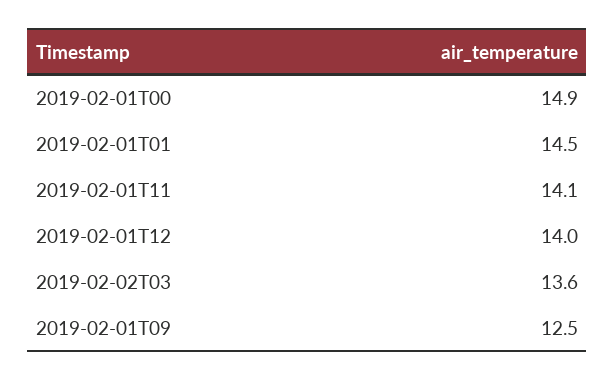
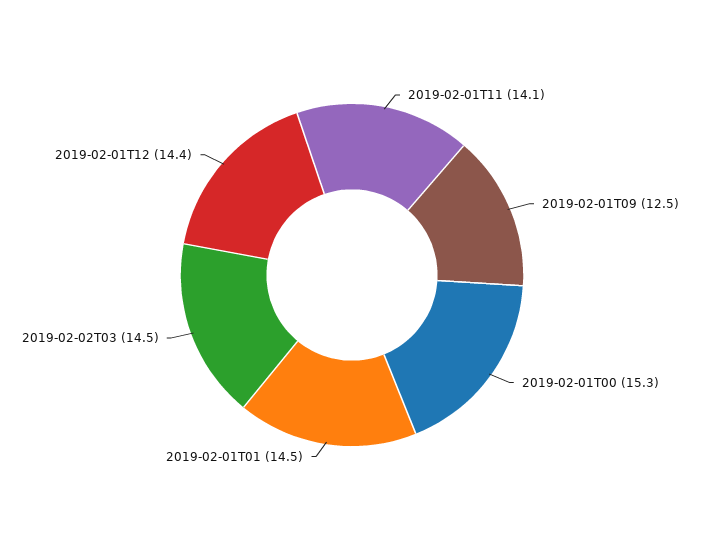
2019-02-01T00: 14.9 -> 15.3
2019-02-01T12: 14 -> 14.4
2019-02-02T03: 13.6 -> 14.5

